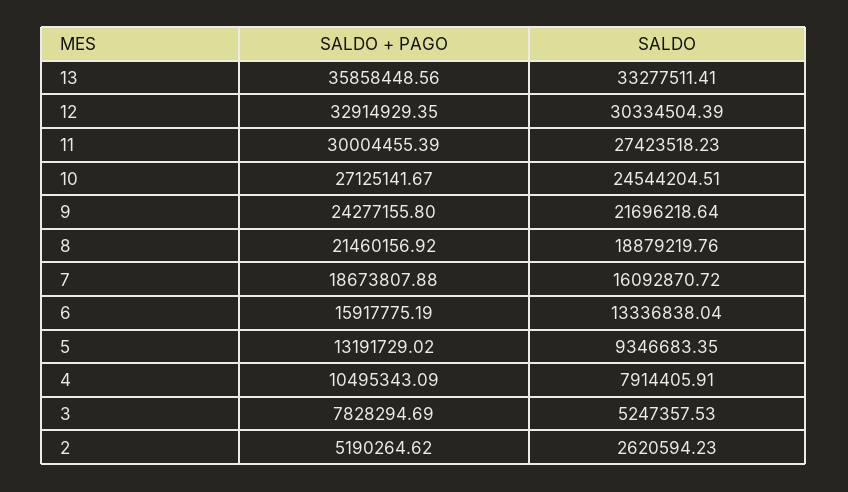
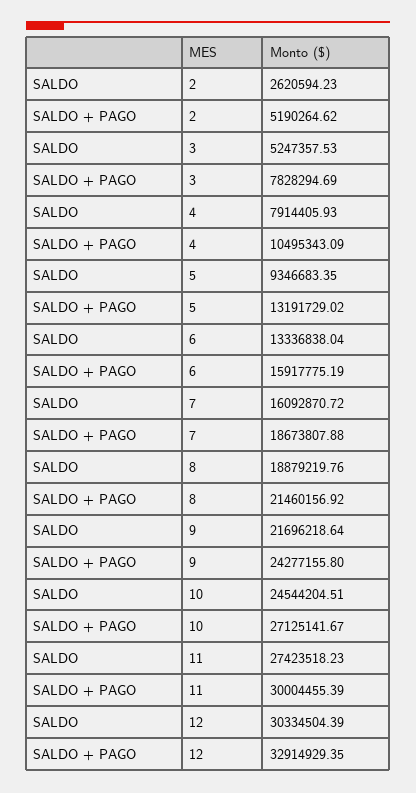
SALDO + PAGO, 13: 35858448.56 -> none
SALDO, 13: 33277511.41 -> none
SALDO, 4: 7914405.91 -> 7914405.93

